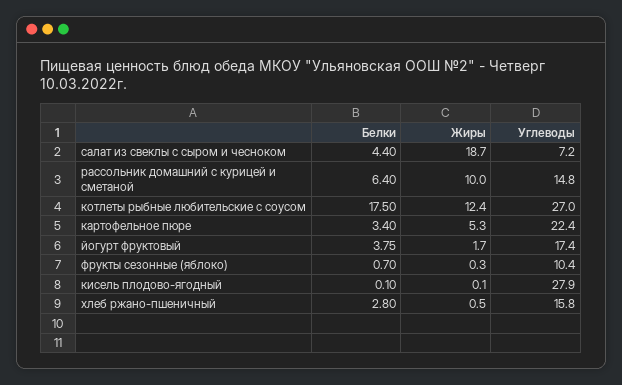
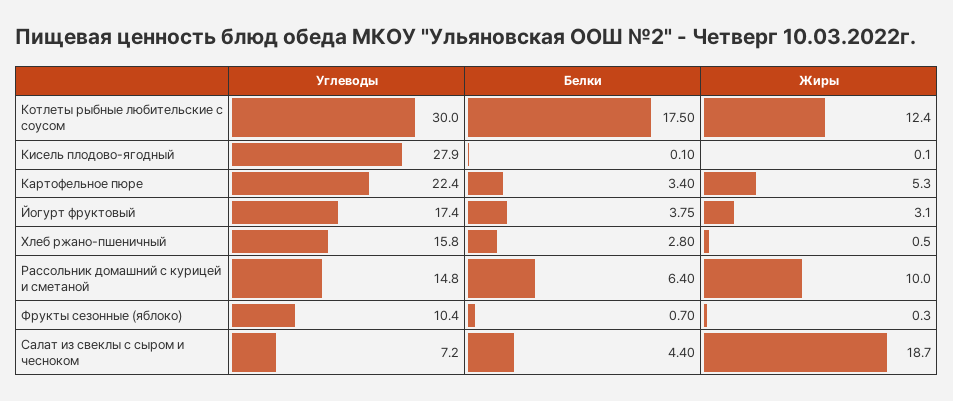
Углеводы, котлеты рыбные любительские с соусом: 27 -> 30
Жиры, йогурт фруктовый: 1.7 -> 3.1

